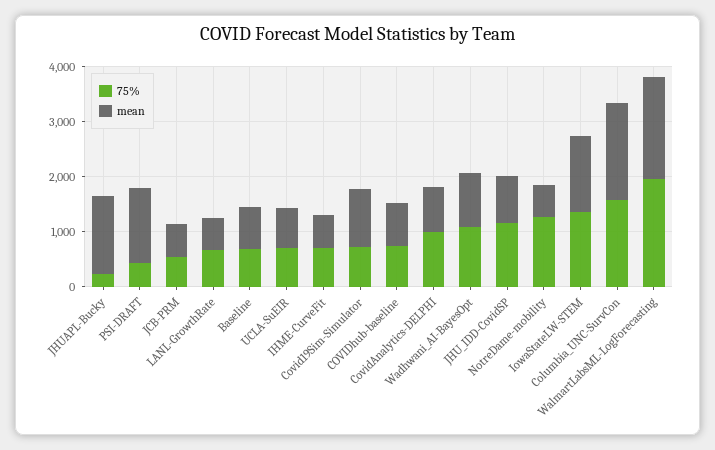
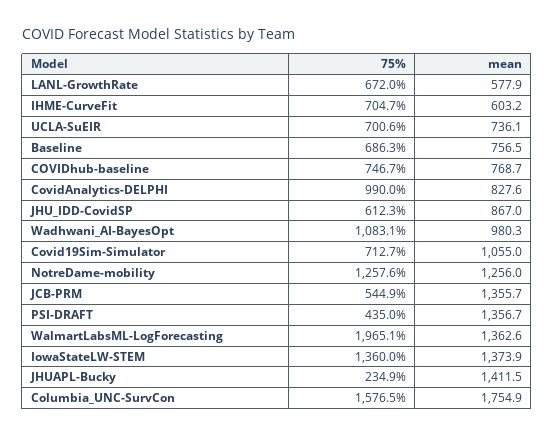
mean, JCB-PRM: 600 -> 1355.7
75%, JHU_IDD-CovidSP: 1200 -> 612.3
mean, NotreDame-mobility: 600 -> 1256
mean, WalmartLabsML-LogForecasting: 1800 -> 1362.6

